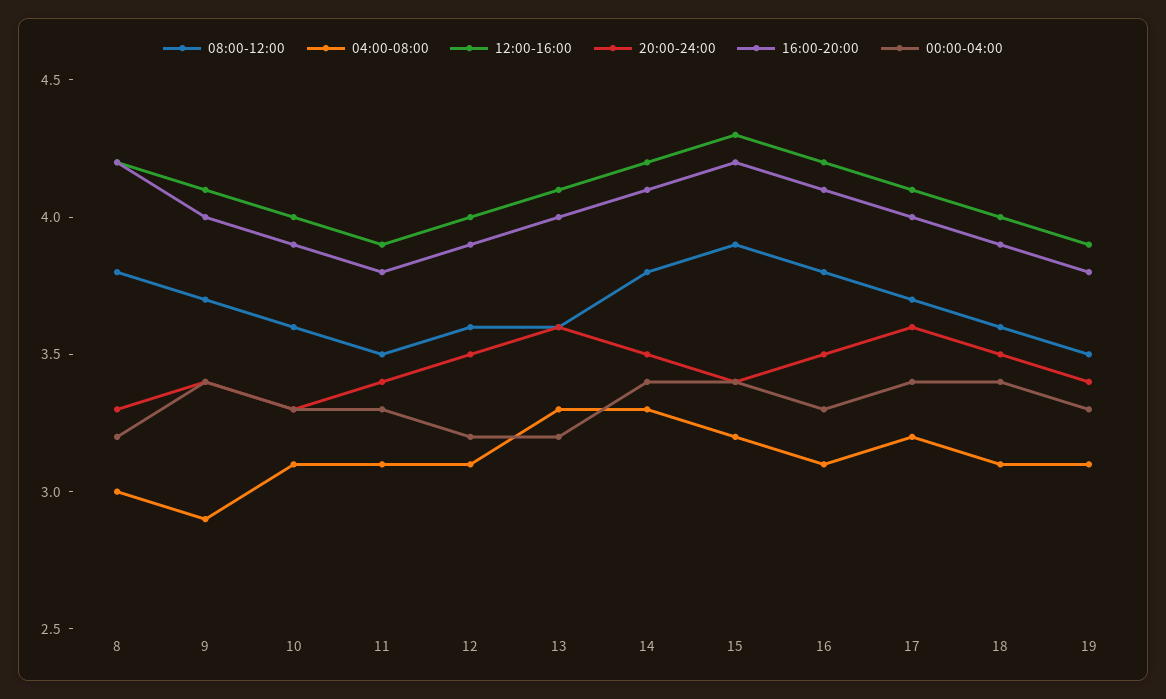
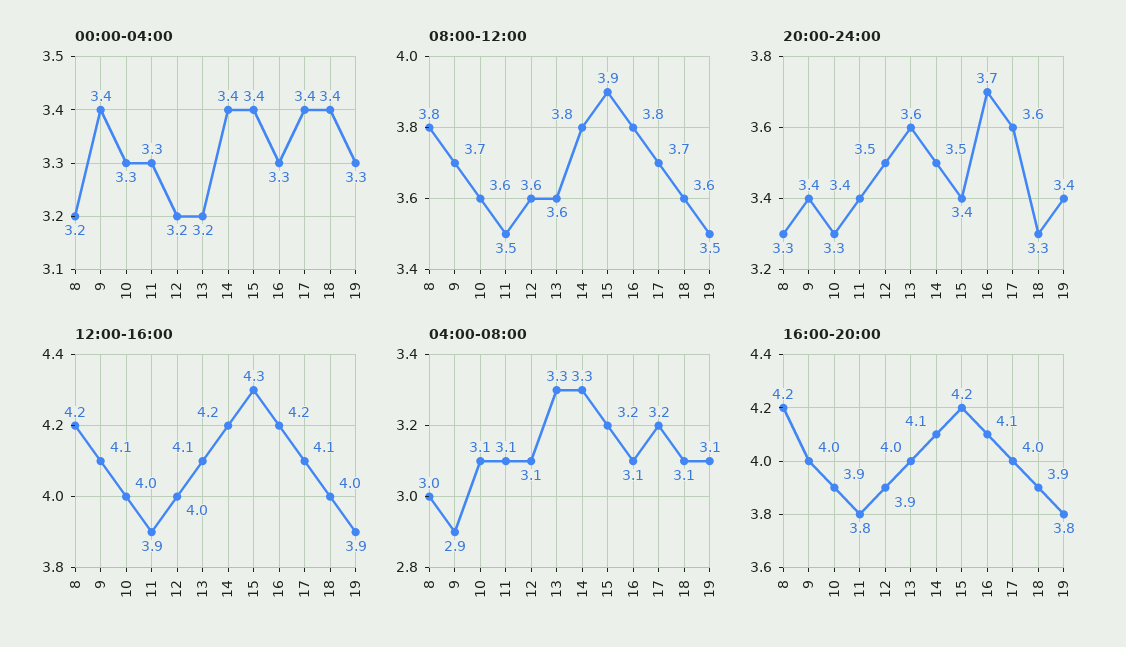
20:00-24:00, 16: 3.5 -> 3.7
20:00-24:00, 18: 3.5 -> 3.3

